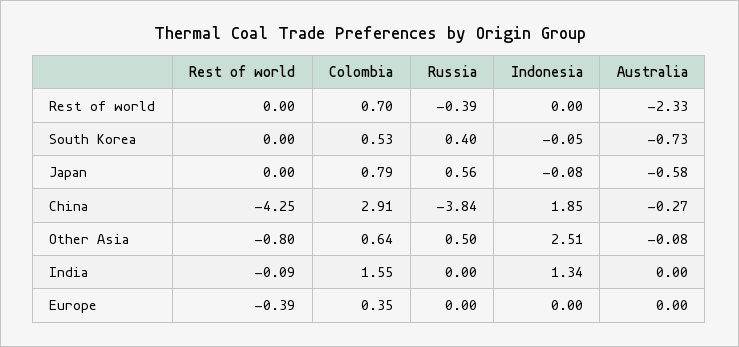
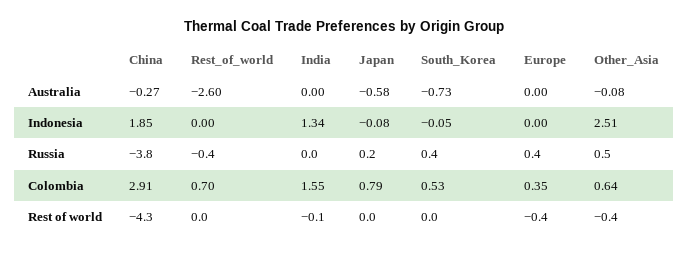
Australia, Rest of world: -2.33 -> -2.6
Russia, Japan: 0.56 -> 0.2
Rest of world, Other Asia: -0.8 -> -0.4
Russia, Europe: 0 -> 0.4

